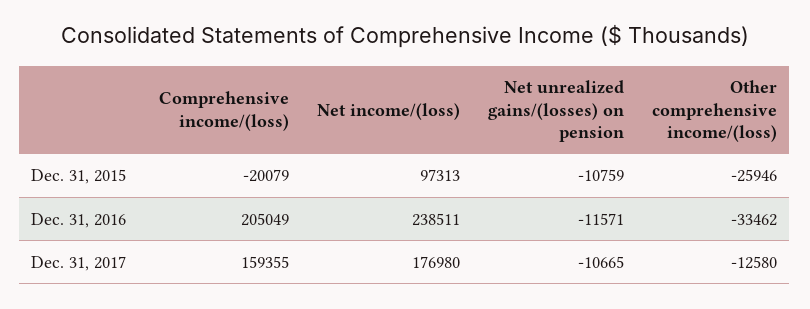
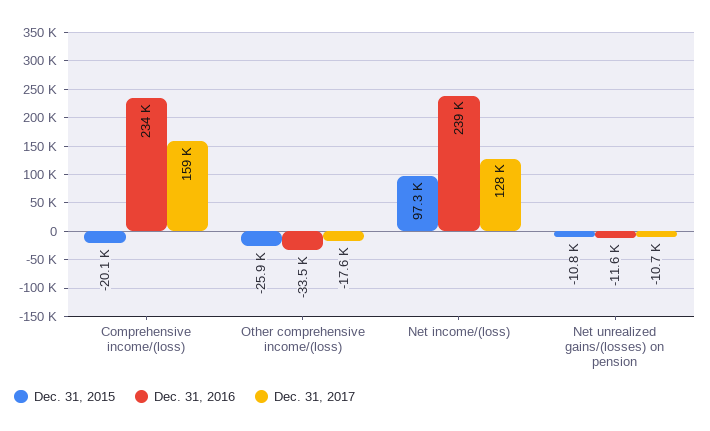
Dec. 31, 2016, Comprehensive income/(loss): 205049 -> 234000
Dec. 31, 2017, Net income/(loss): 176980 -> 128000
Dec. 31, 2017, Other comprehensive income/(loss): -12580 -> -17600

